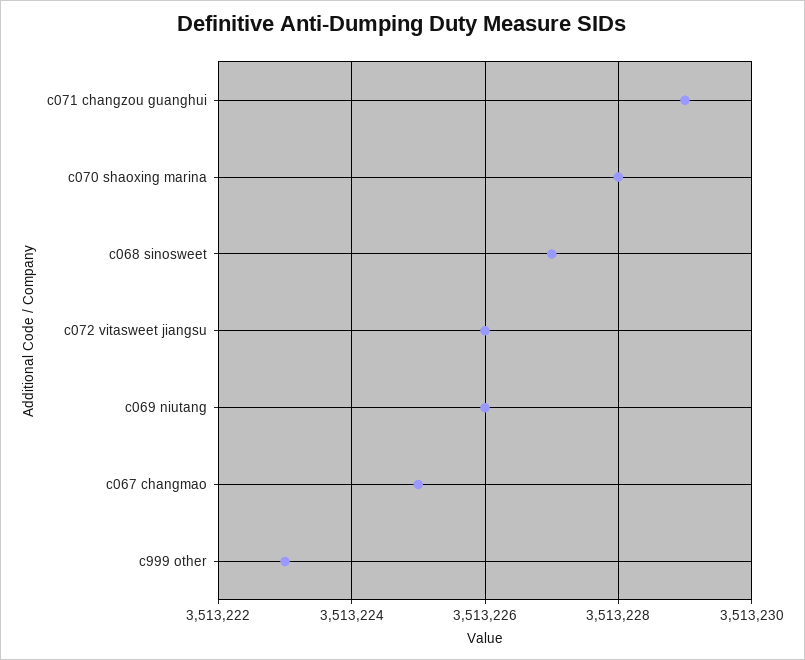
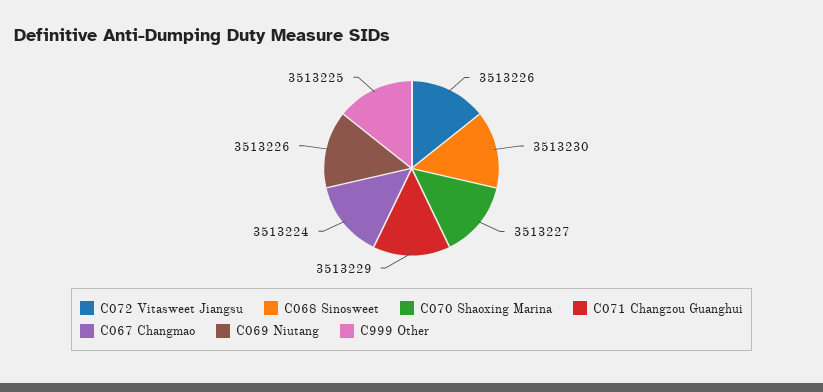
c070 shaoxing marina: 3513228 -> 3513227
c068 sinosweet: 3513227 -> 3513230
c067 changmao: 3513225 -> 3513224
c999 other: 3513223 -> 3513225

